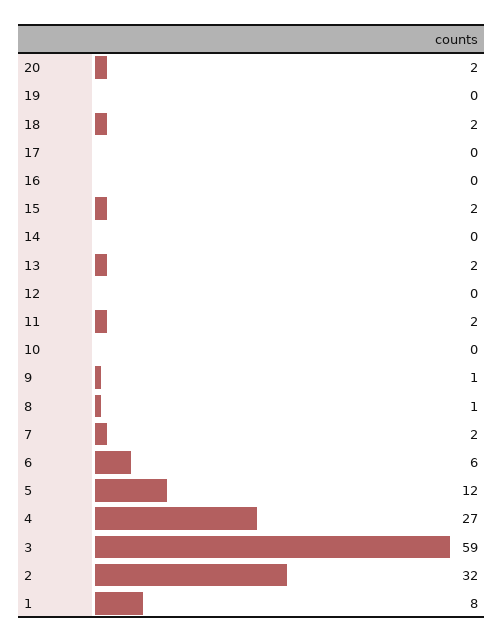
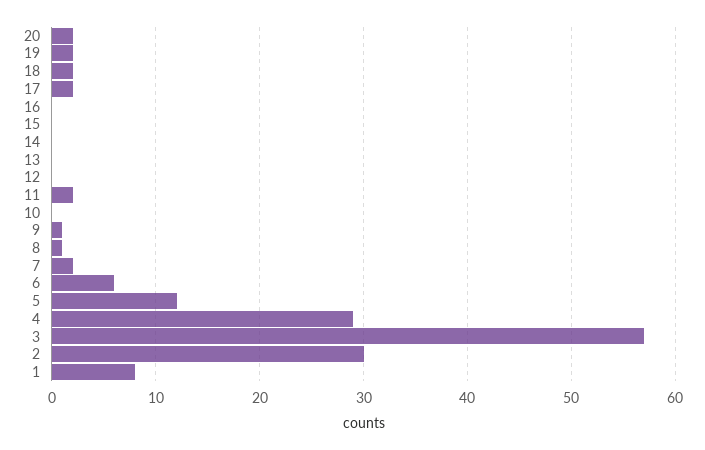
19: 0 -> 2
17: 0 -> 2
15: 2 -> 0
13: 2 -> 0
4: 27 -> 29
3: 59 -> 57
2: 32 -> 30

